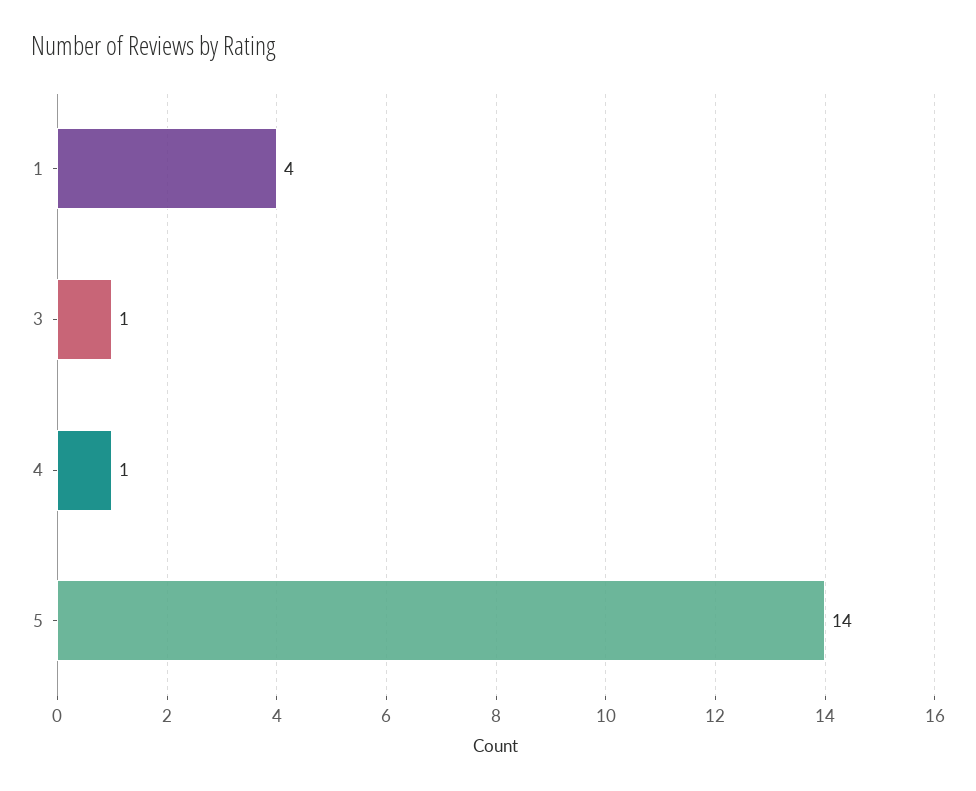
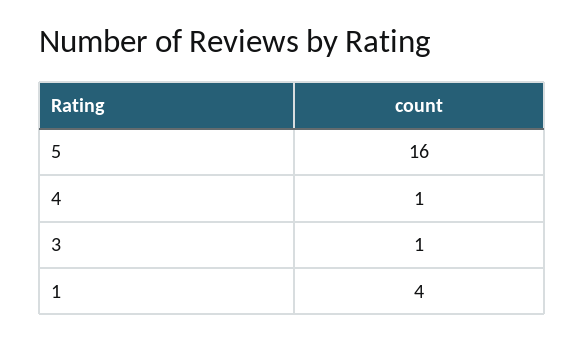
5: 14 -> 16

